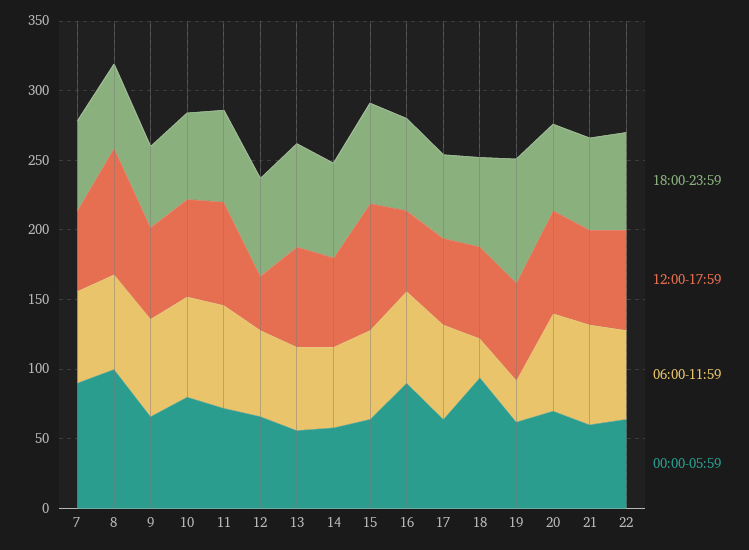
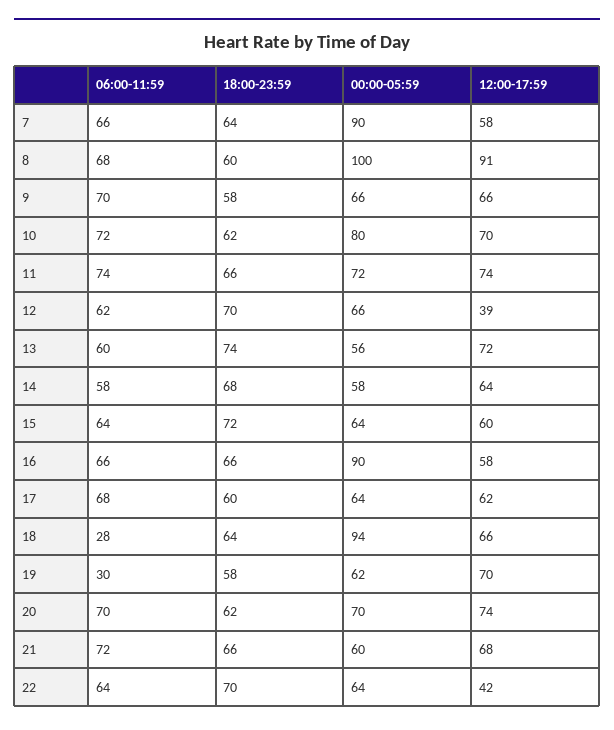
12:00-17:59, 15: 90 -> 60
18:00-23:59, 19: 90 -> 58
12:00-17:59, 22: 70 -> 42

